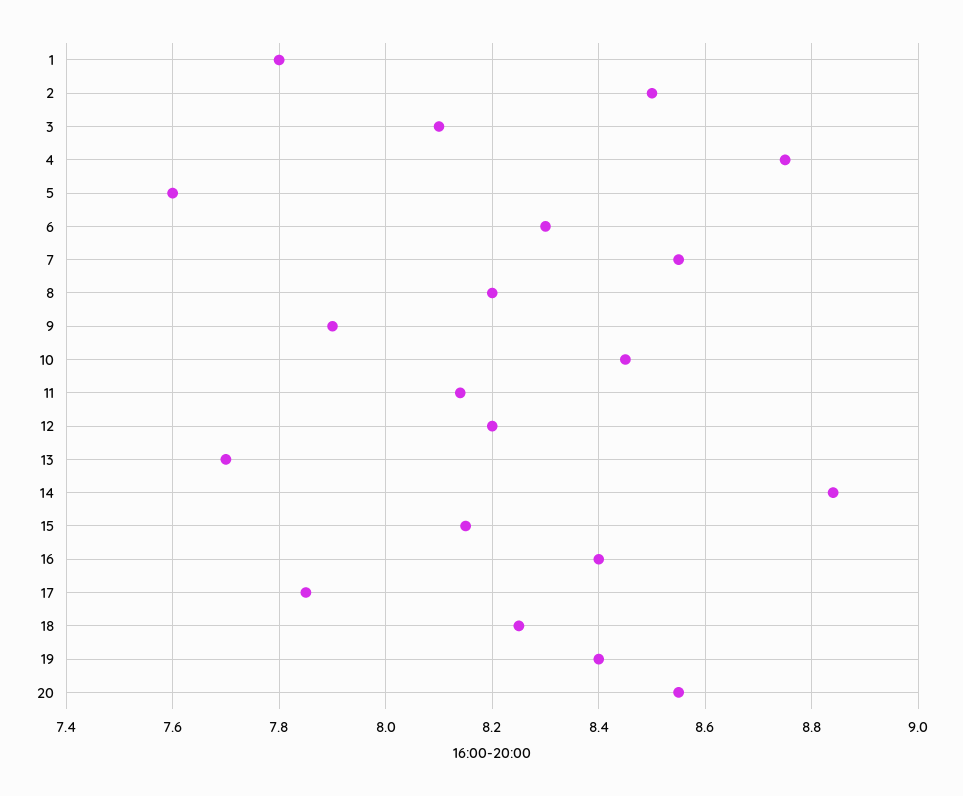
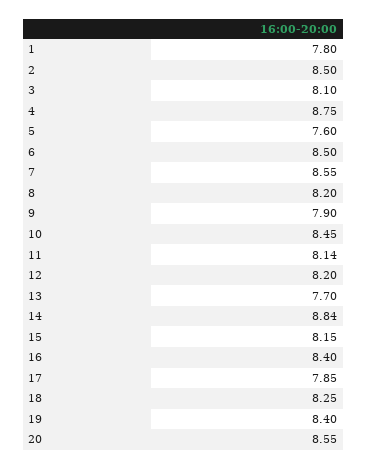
6: 8.3 -> 8.5

